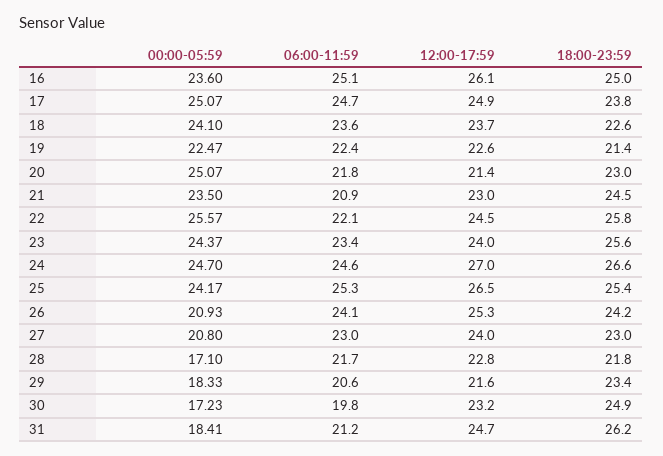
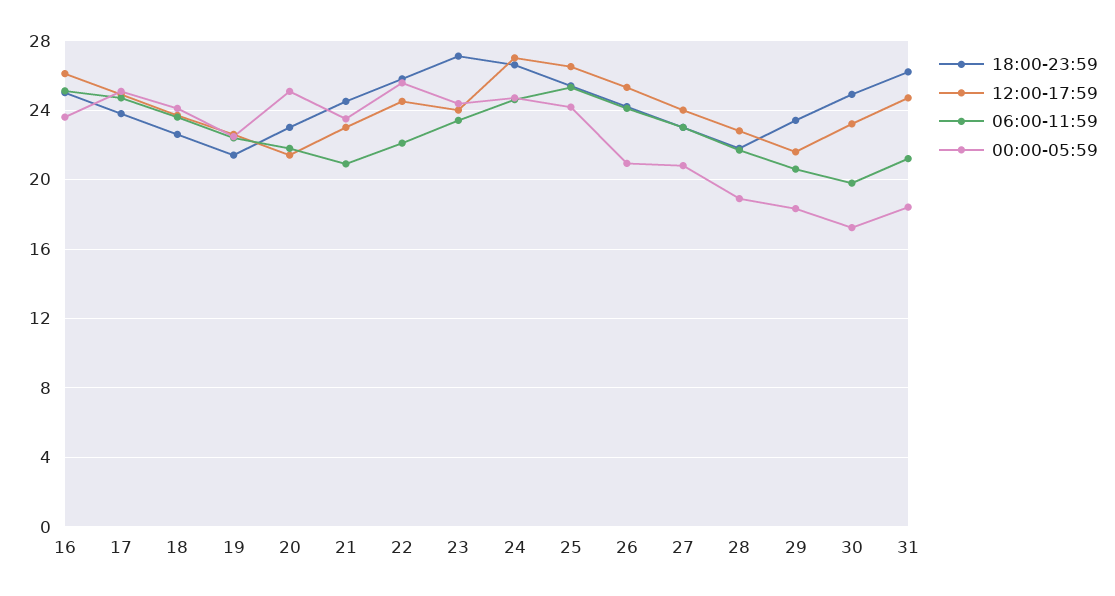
18:00-23:59, 23: 25.6 -> 27
00:00-05:59, 28: 17.1 -> 19

